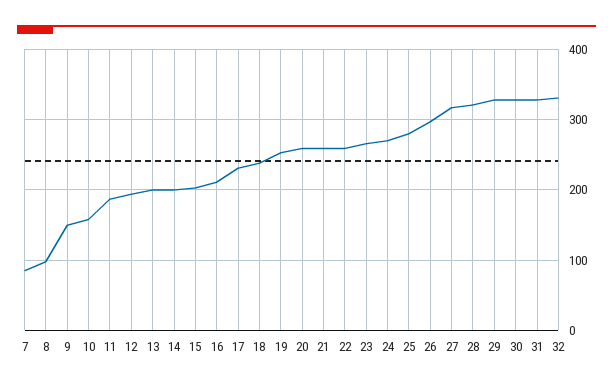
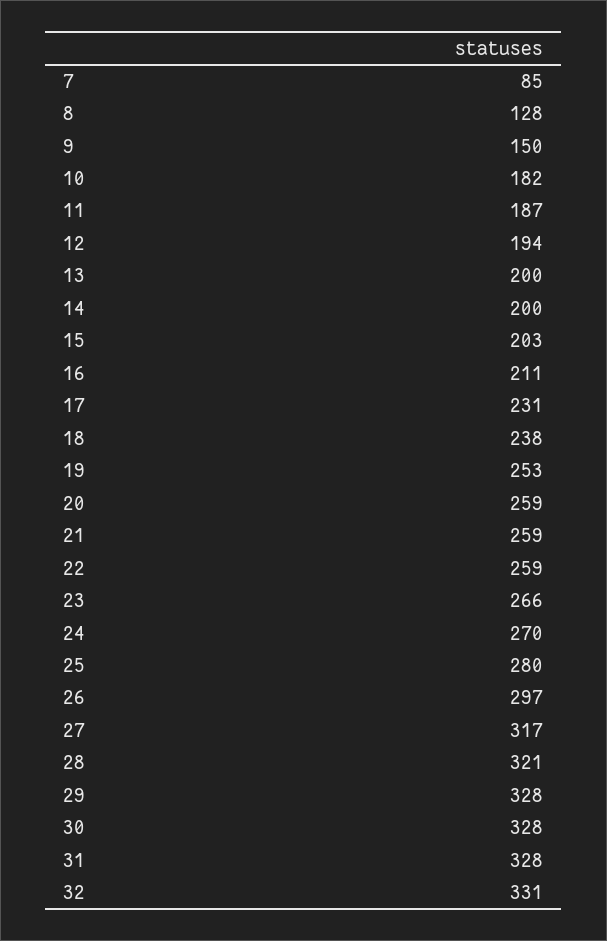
8: 100 -> 128
10: 160 -> 182

